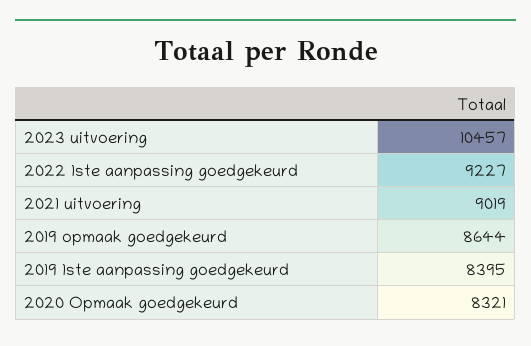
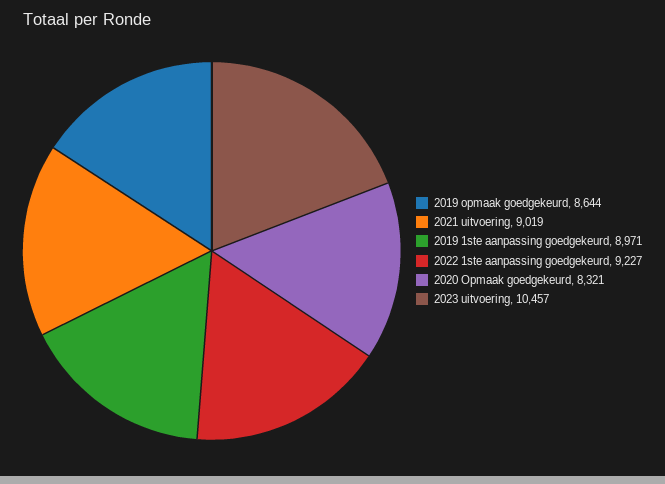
2019 1ste aanpassing goedgekeurd: 8395 -> 8971

